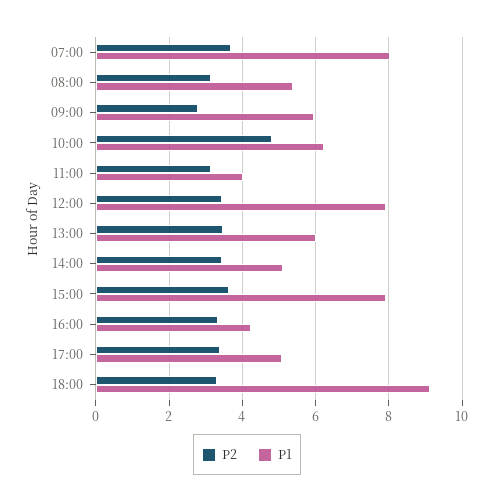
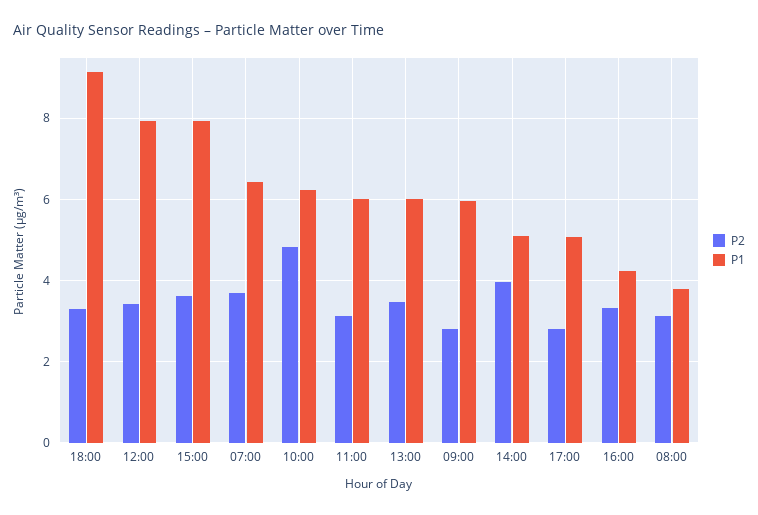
P1, 07:00: 8 -> 6.4
P1, 08:00: 5.4 -> 3.8
P1, 11:00: 4 -> 6
P2, 14:00: 3.4 -> 4
P2, 17:00: 3.4 -> 2.8

